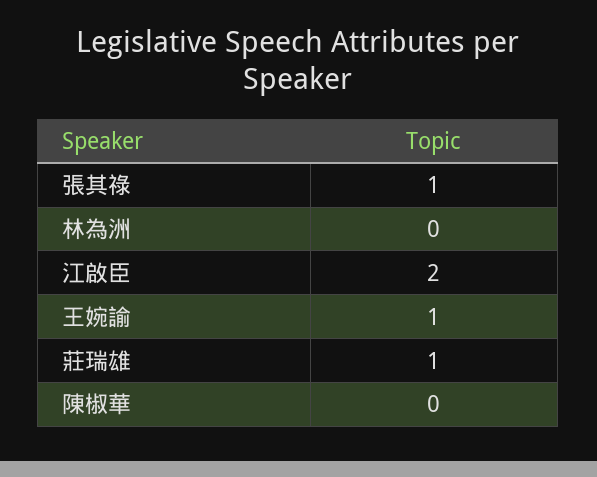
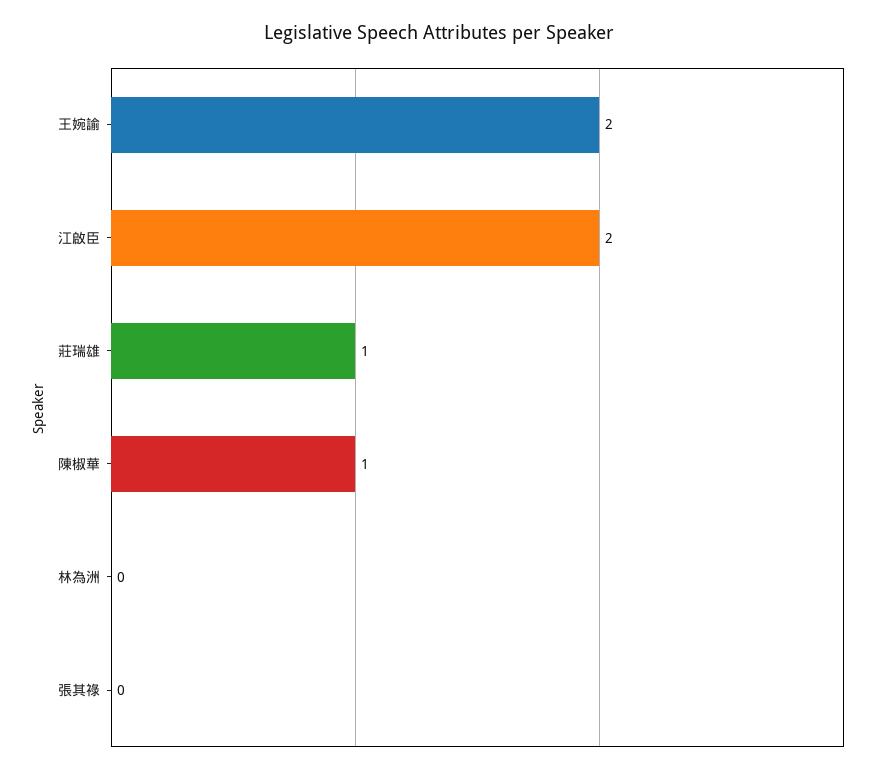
張其祿: 1 -> 0
王婉諭: 1 -> 2
陳椒華: 0 -> 1

